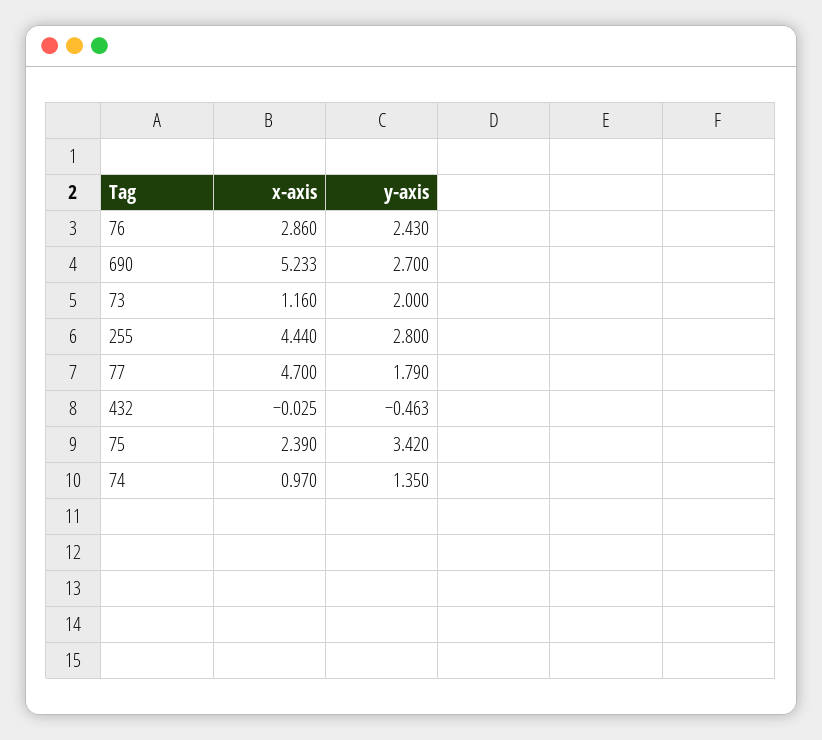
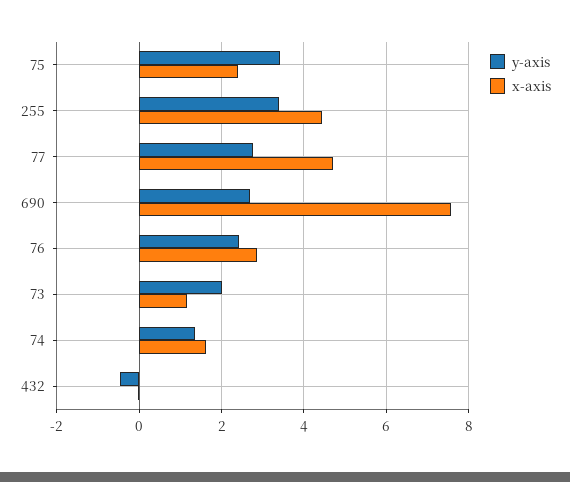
x-axis, 690: 5.233 -> 7.6
y-axis, 255: 2.8 -> 3.4
y-axis, 77: 1.79 -> 2.8
x-axis, 74: 0.97 -> 1.6

